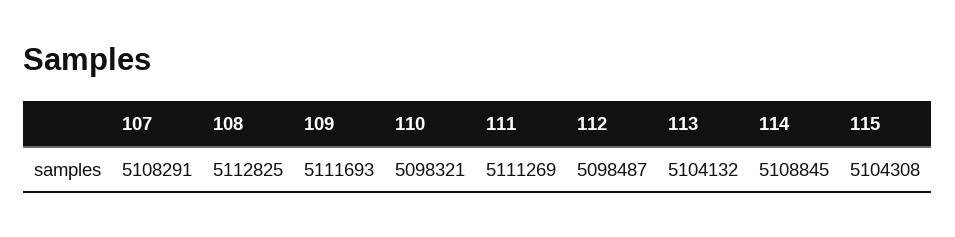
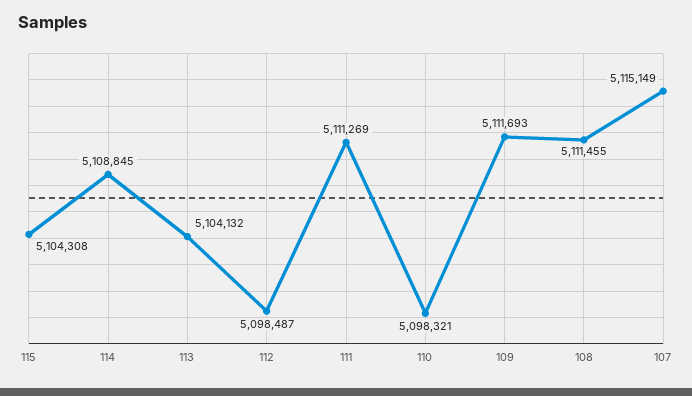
107: 5108291 -> 5115149
108: 5112825 -> 5111455

